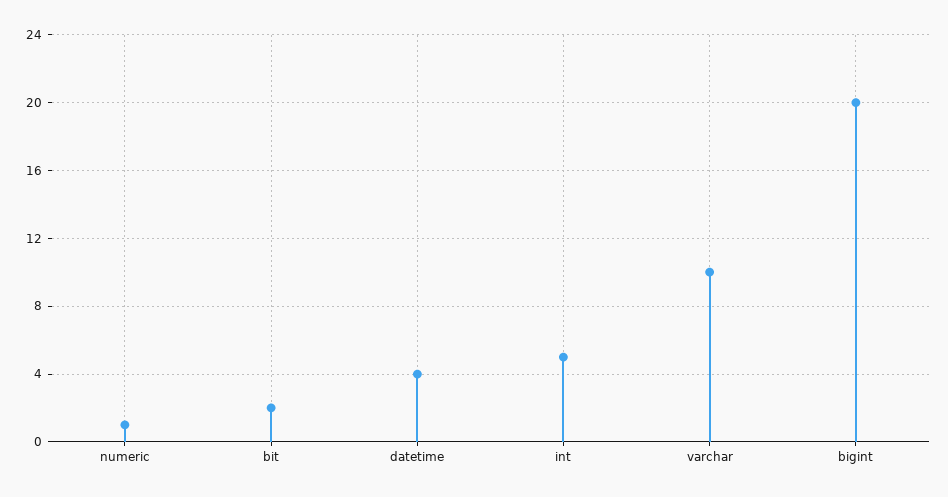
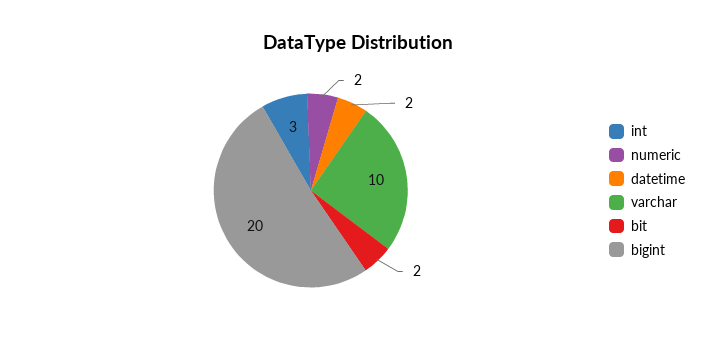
numeric: 1 -> 2
datetime: 4 -> 2
int: 5 -> 3

